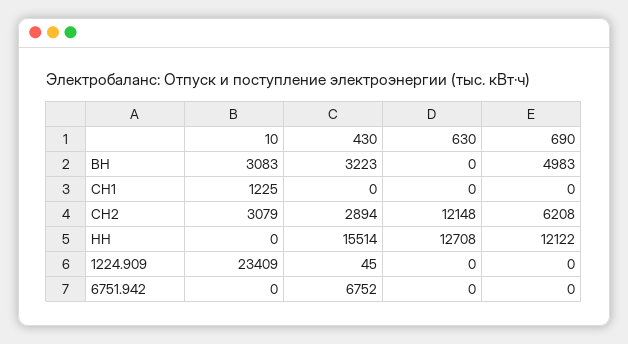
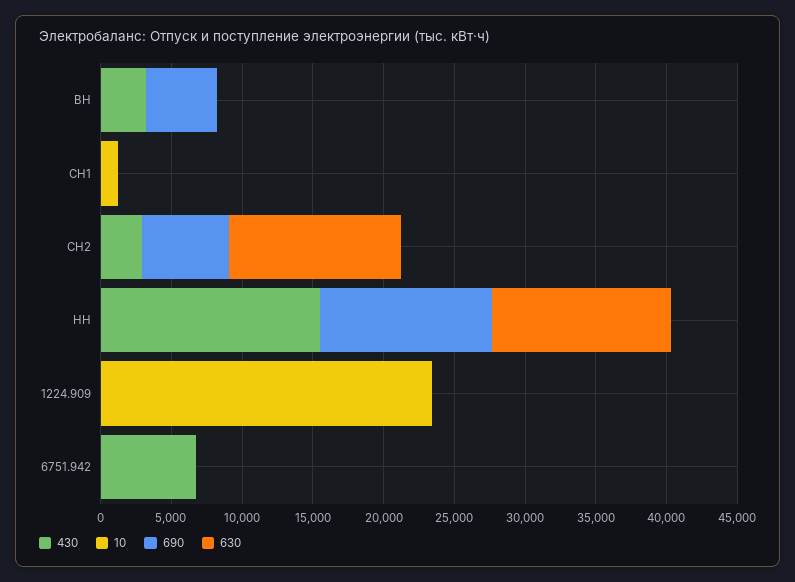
10, ВН: 3083 -> 0
10, СН2: 3079 -> 0

